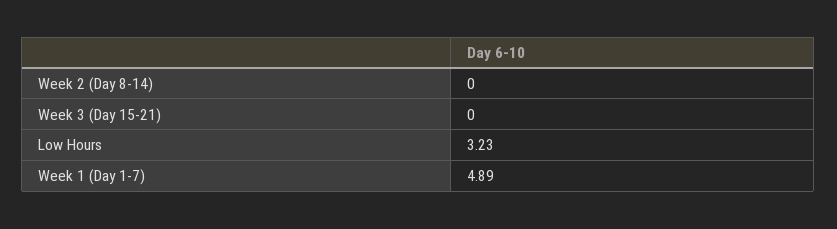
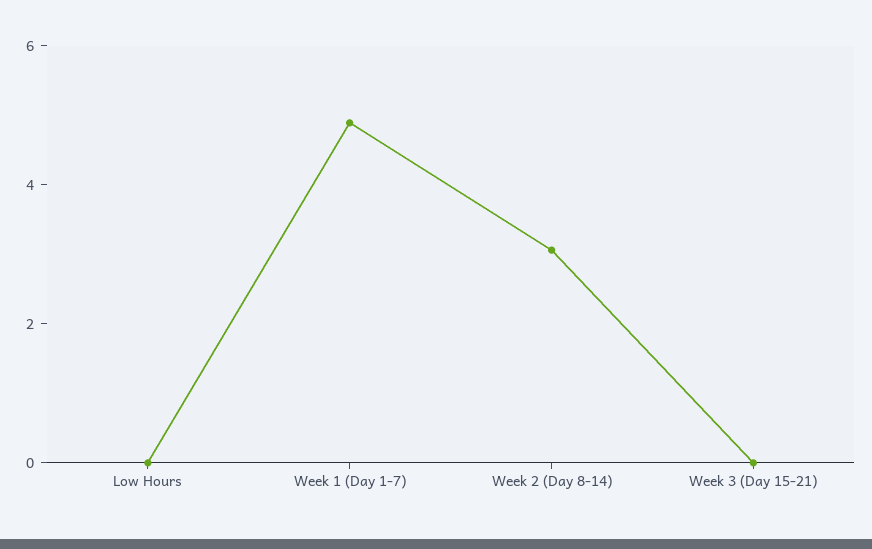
Week 2 (Day 8-14): 0 -> 3
Low Hours: 3.23 -> 0

